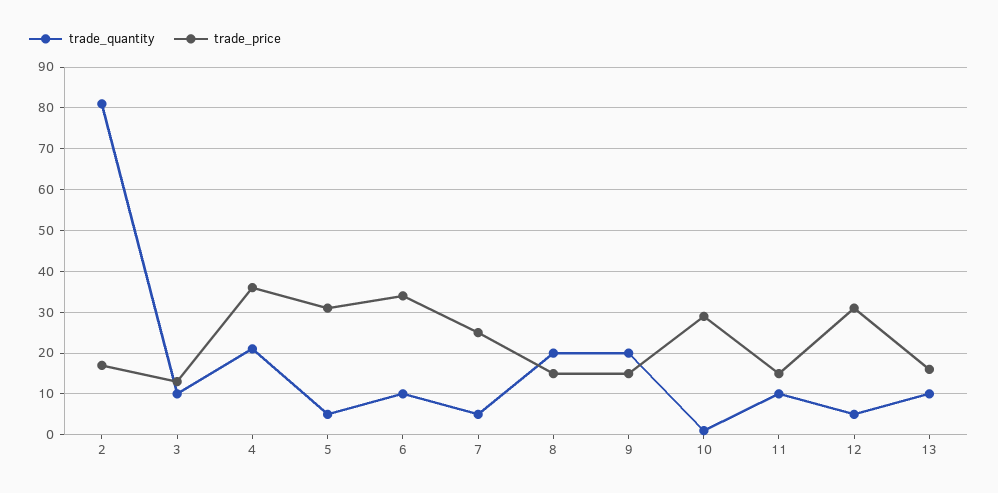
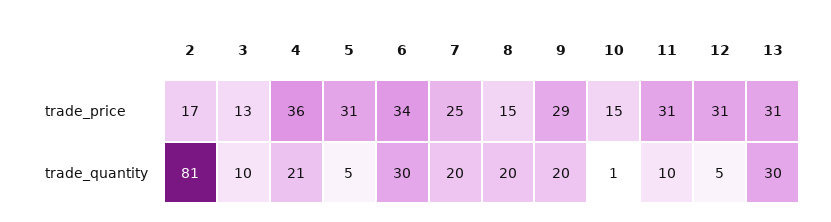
trade_quantity, 6: 10 -> 30
trade_quantity, 7: 5 -> 20
trade_price, 9: 15 -> 29
trade_price, 10: 30 -> 15
trade_price, 11: 15 -> 31
trade_quantity, 13: 10 -> 30
trade_price, 13: 15 -> 31

